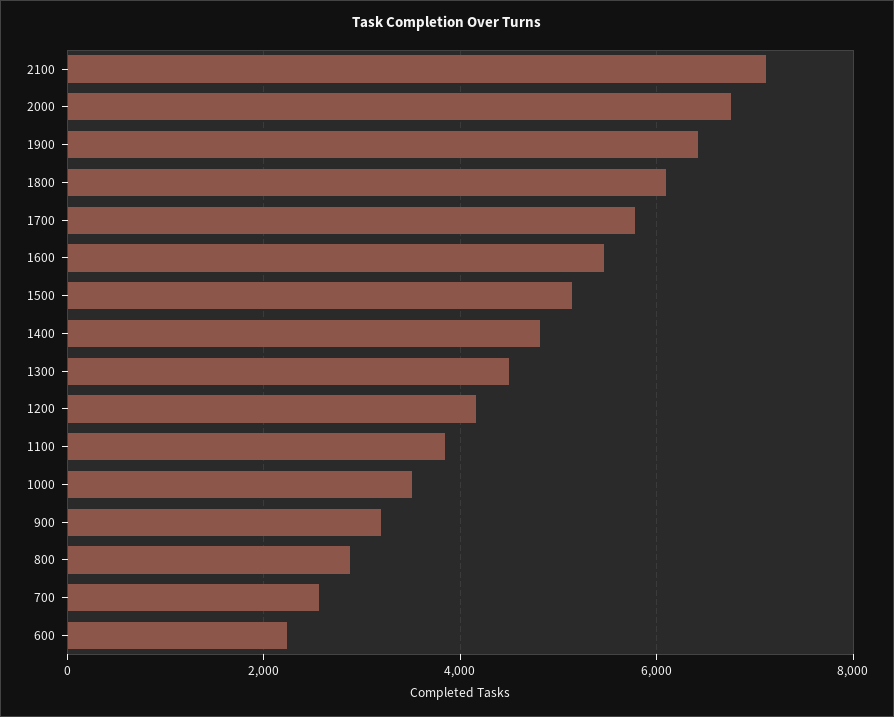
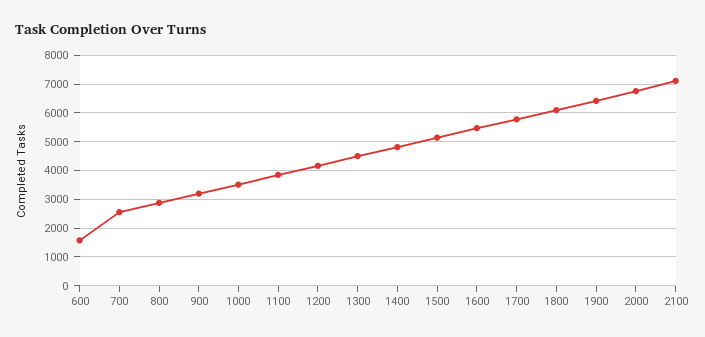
600: 2200 -> 1500

